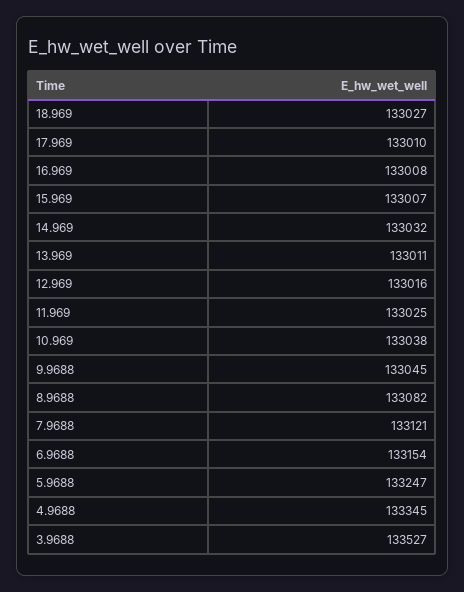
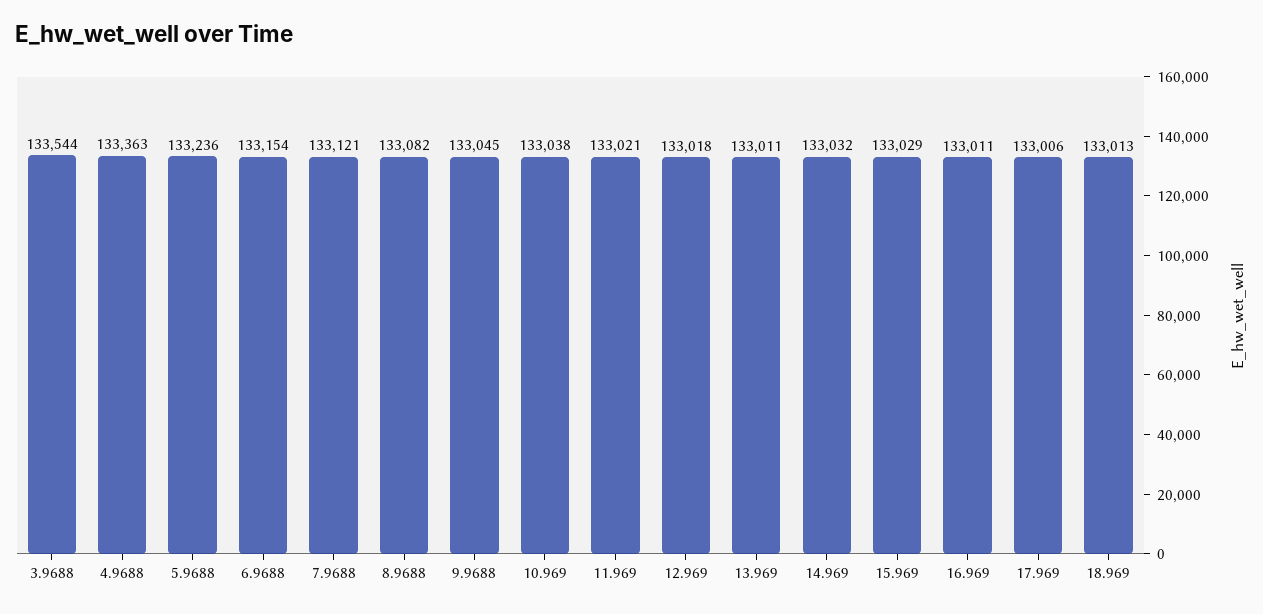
18.969: 133027 -> 133013
17.969: 133010 -> 133006
16.969: 133008 -> 133011
15.969: 133007 -> 133029
12.969: 133016 -> 133018
11.969: 133025 -> 133021
5.9688: 133247 -> 133236
4.9688: 133345 -> 133363
3.9688: 133527 -> 133544

